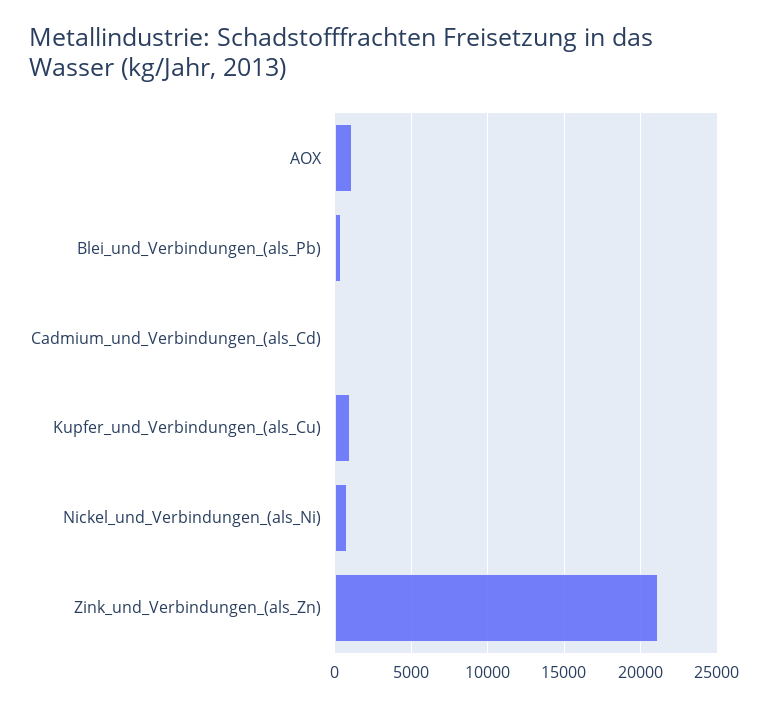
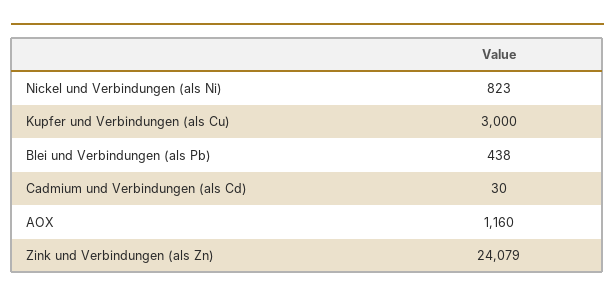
Kupfer_und_Verbindungen_(als_Cu): 1000 -> 3000
Zink_und_Verbindungen_(als_Zn): 21000 -> 24079

